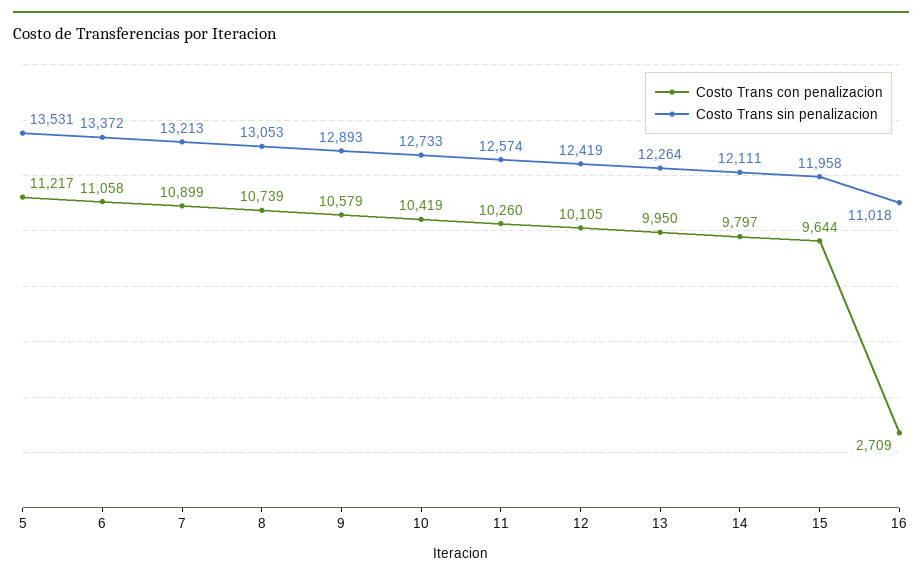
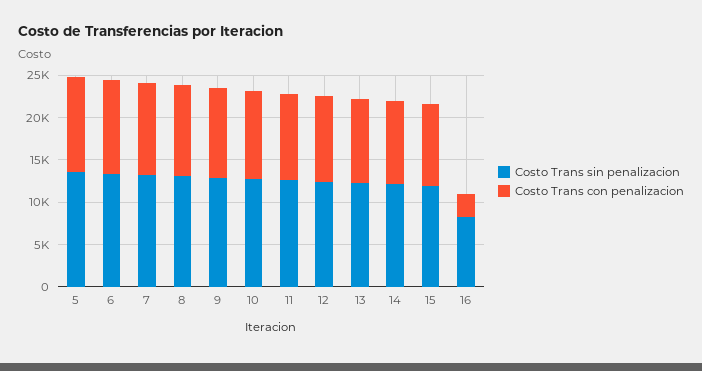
Costo Trans sin penalizacion, 16: 11018 -> 8000

